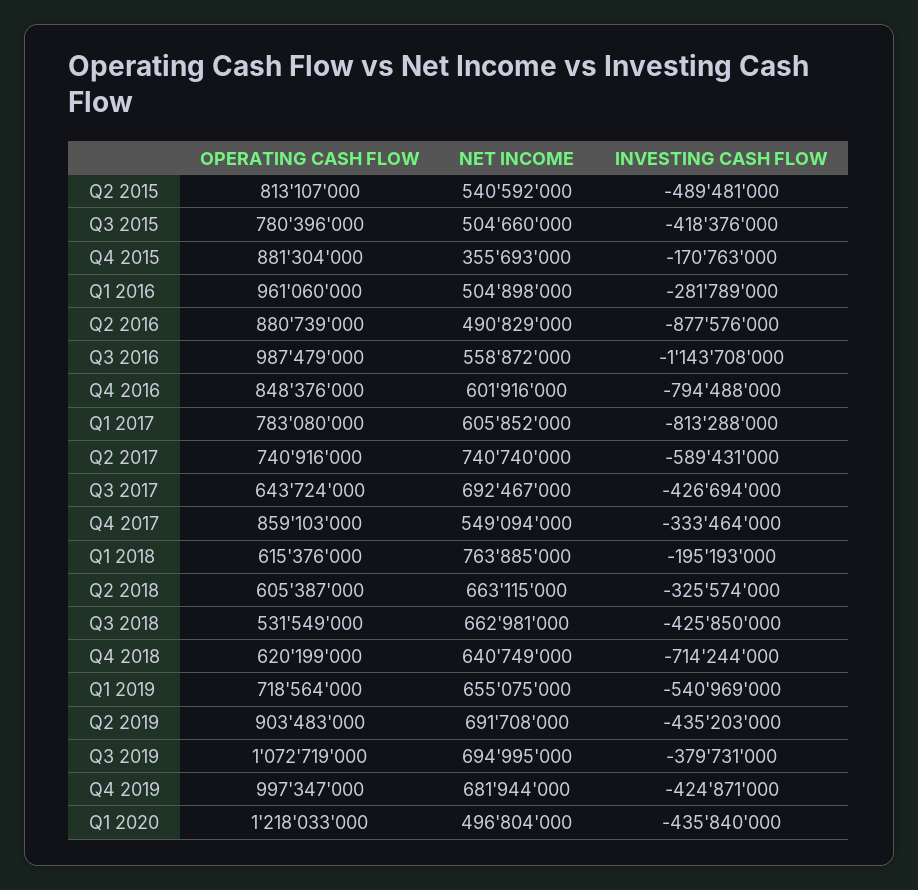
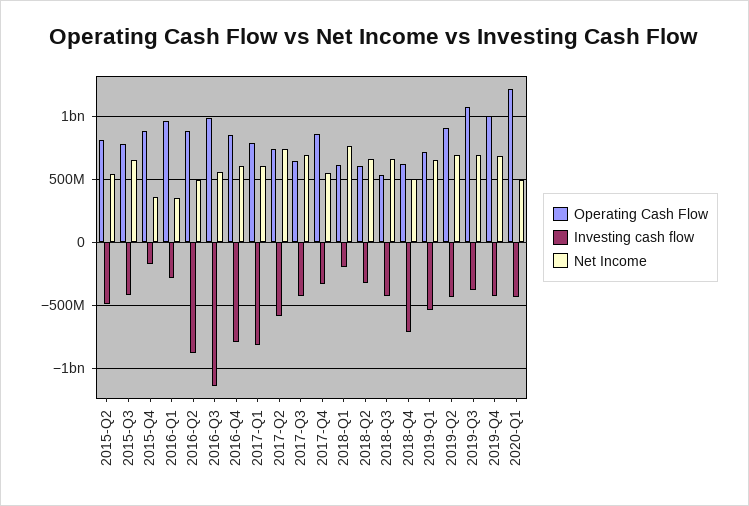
NET INCOME, Q3 2015: 504660000 -> 650000000
NET INCOME, Q1 2016: 504898000 -> 350000000
NET INCOME, Q4 2018: 640749000 -> 500000000

